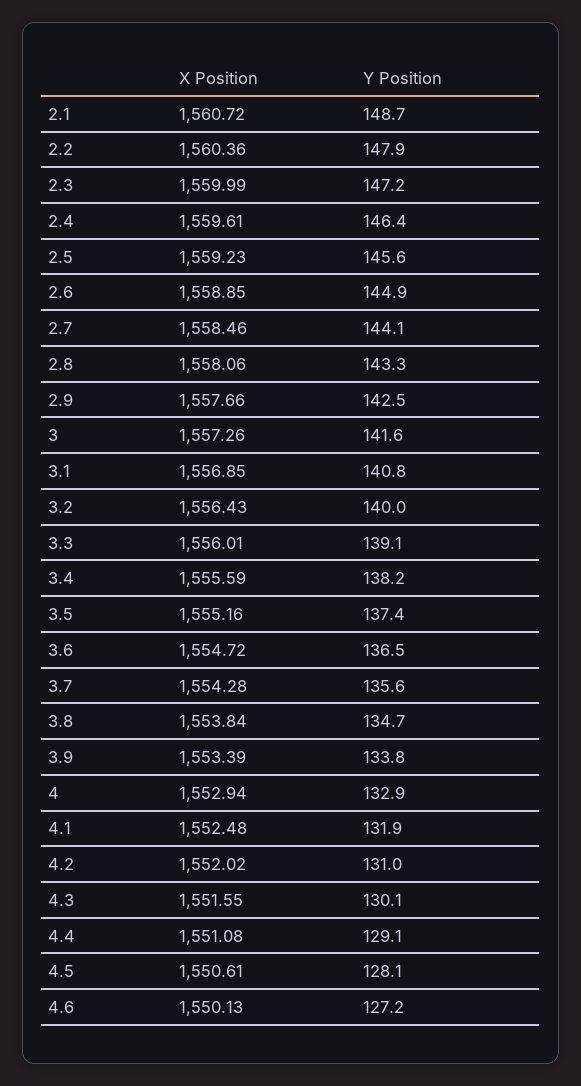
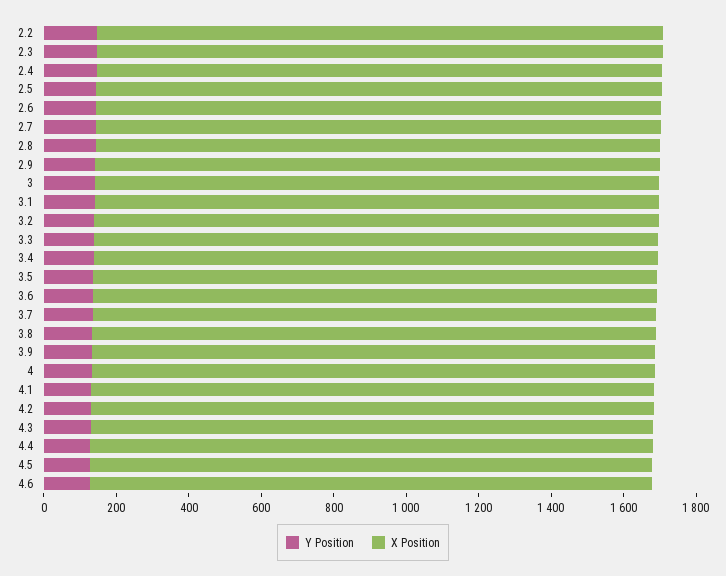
X Position, 2.1: 1560.72 -> none
Y Position, 2.1: 148.7 -> none

